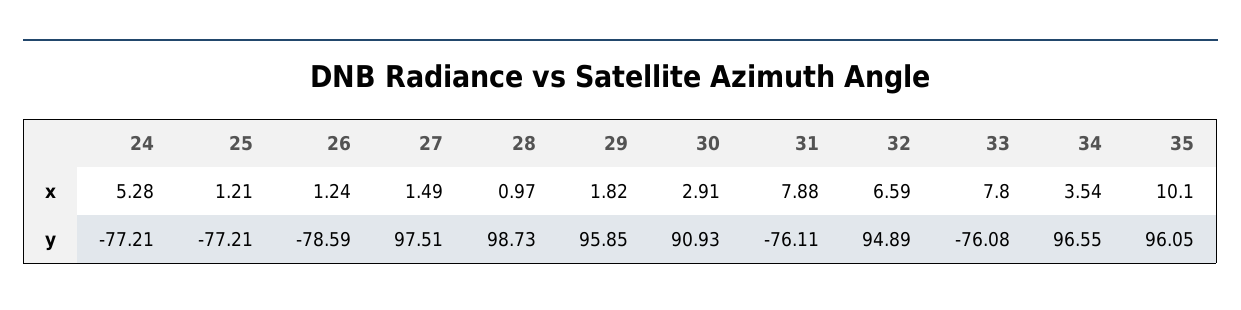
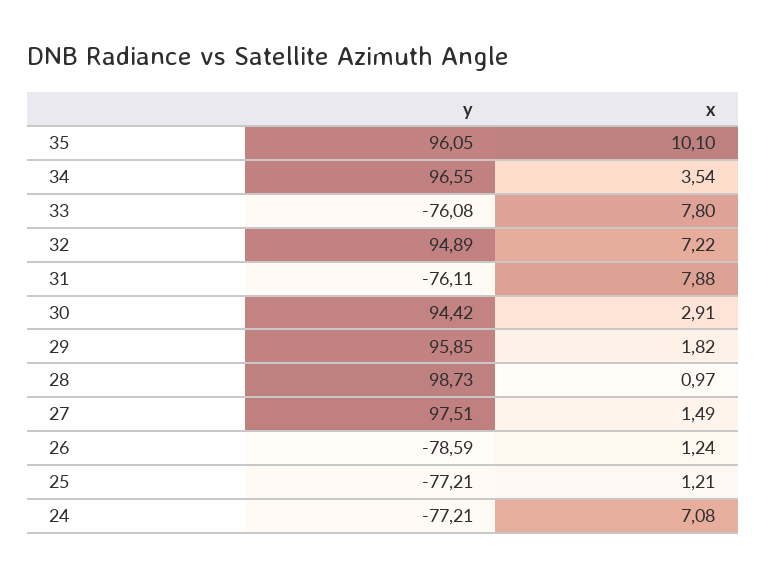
24, x: 5.28 -> 7.08
32, x: 6.59 -> 7.22
30, y: 90.93 -> 94.42

